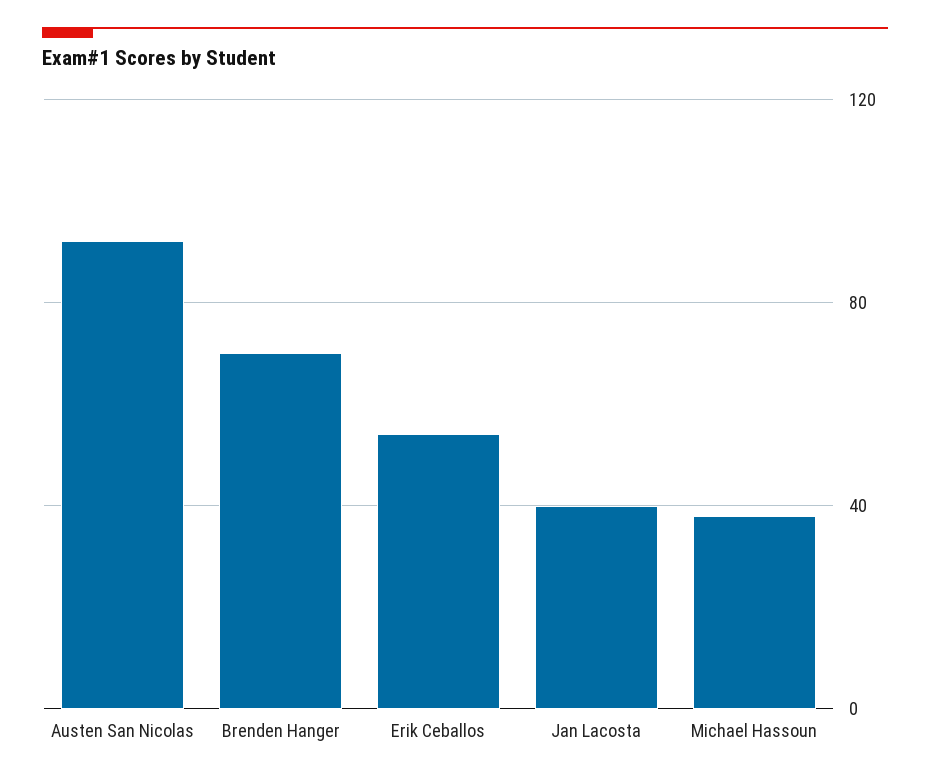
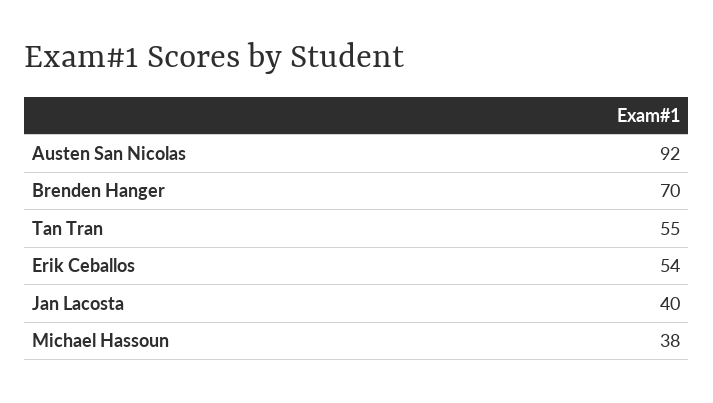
Tan Tran: none -> 55

